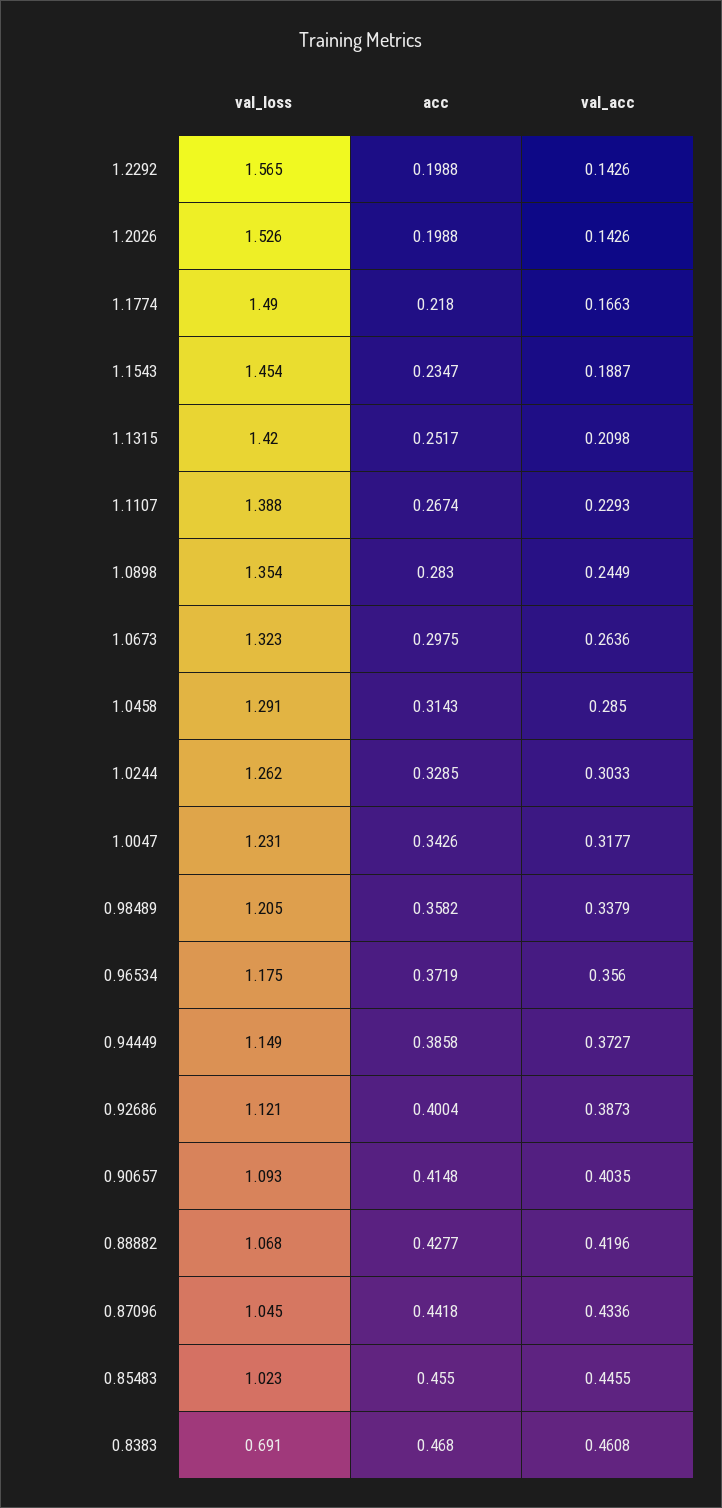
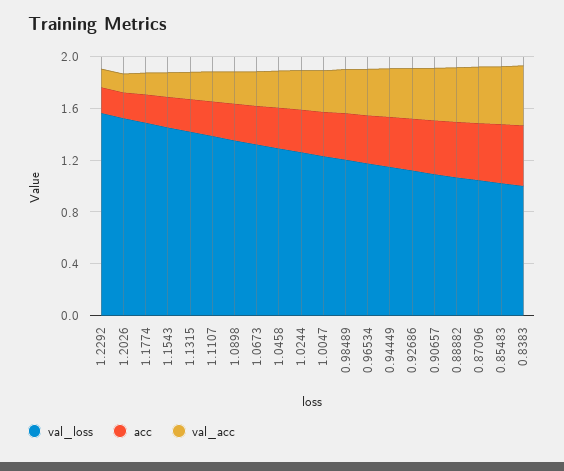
val_loss, 0.8383: 0.691 -> 1

